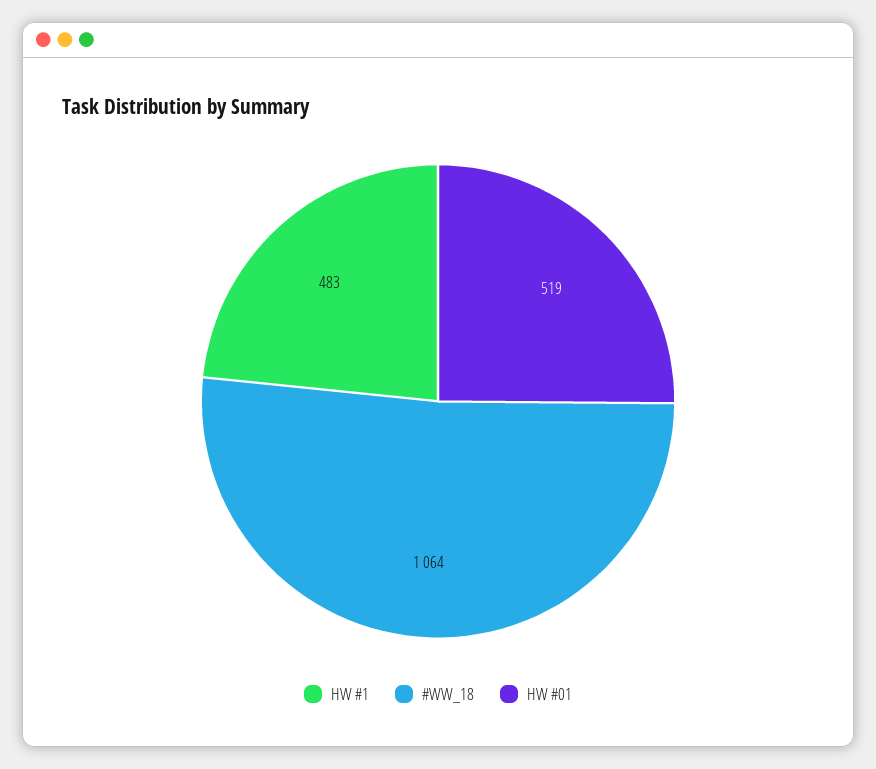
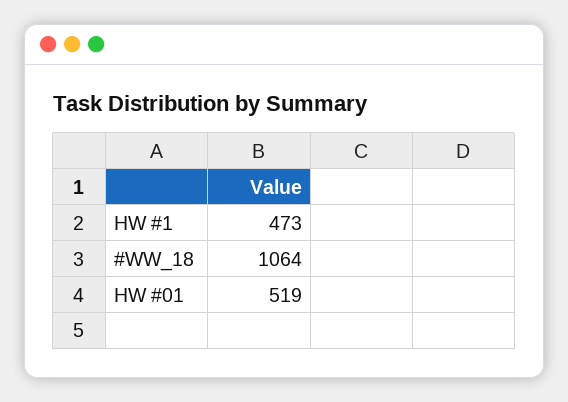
HW #1: 483 -> 473

